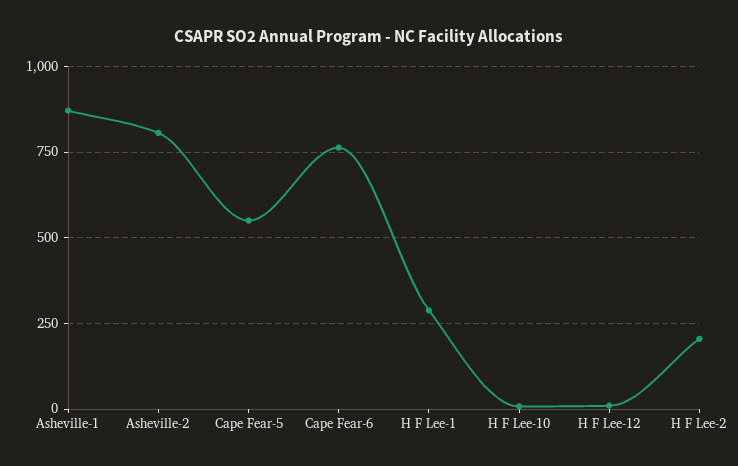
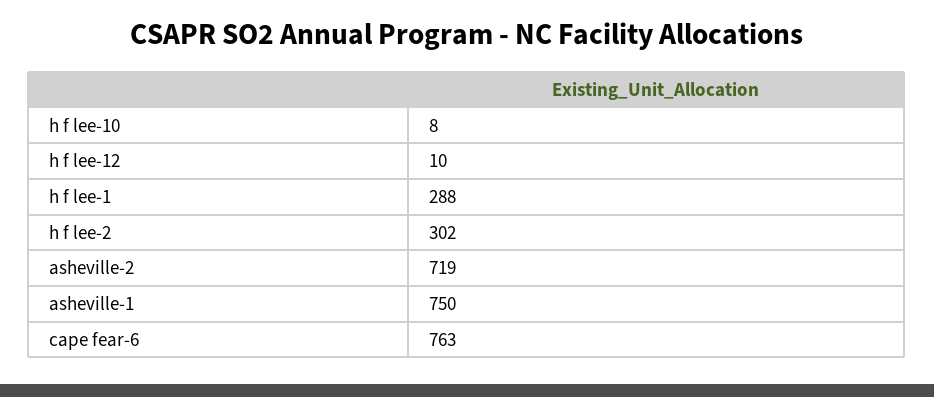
Asheville-1: 875 -> 750
Asheville-2: 800 -> 719
Cape Fear-5: 550 -> none
H F Lee-2: 200 -> 302

